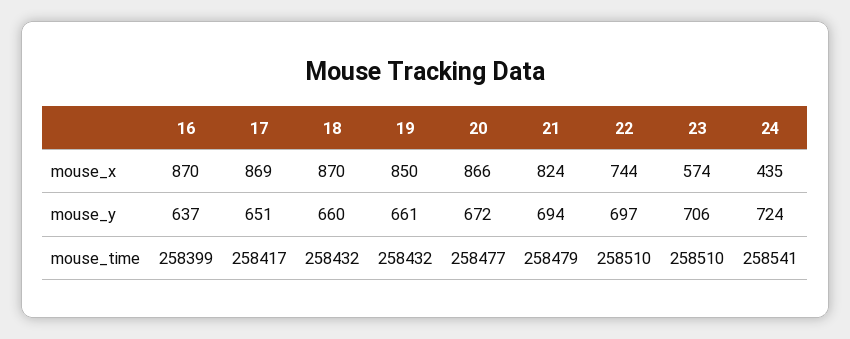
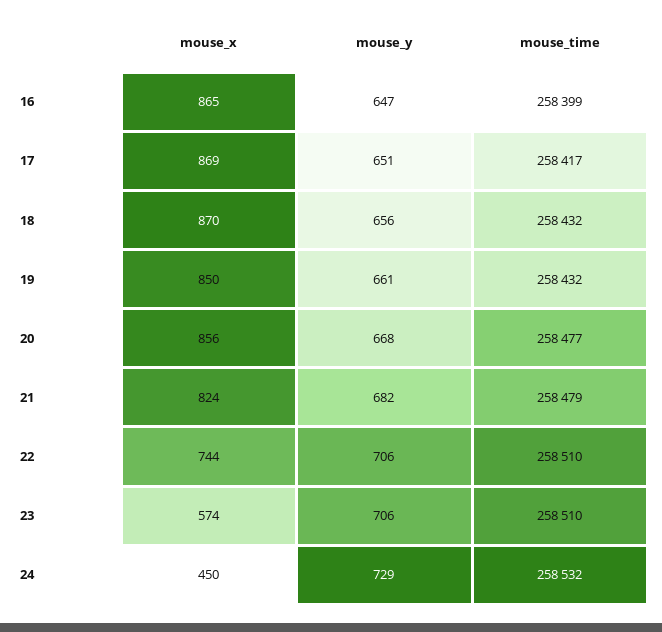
16, mouse_x: 870 -> 865
20, mouse_x: 866 -> 856
24, mouse_x: 435 -> 450
16, mouse_y: 637 -> 647
18, mouse_y: 660 -> 656
20, mouse_y: 672 -> 668
21, mouse_y: 694 -> 682
22, mouse_y: 697 -> 706
24, mouse_y: 724 -> 729
24, mouse_time: 258541 -> 258532

